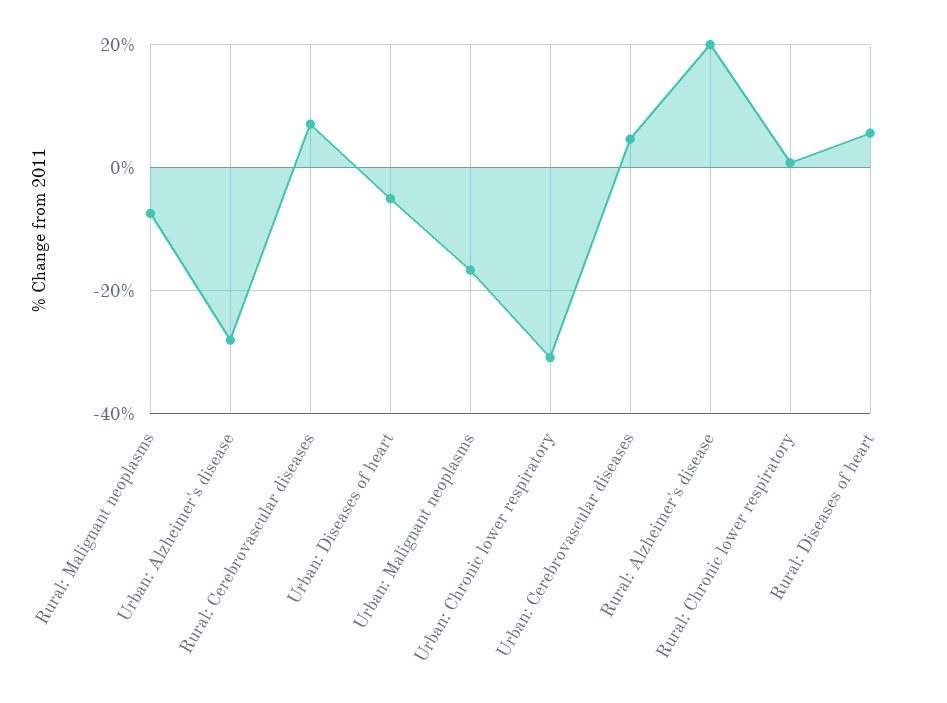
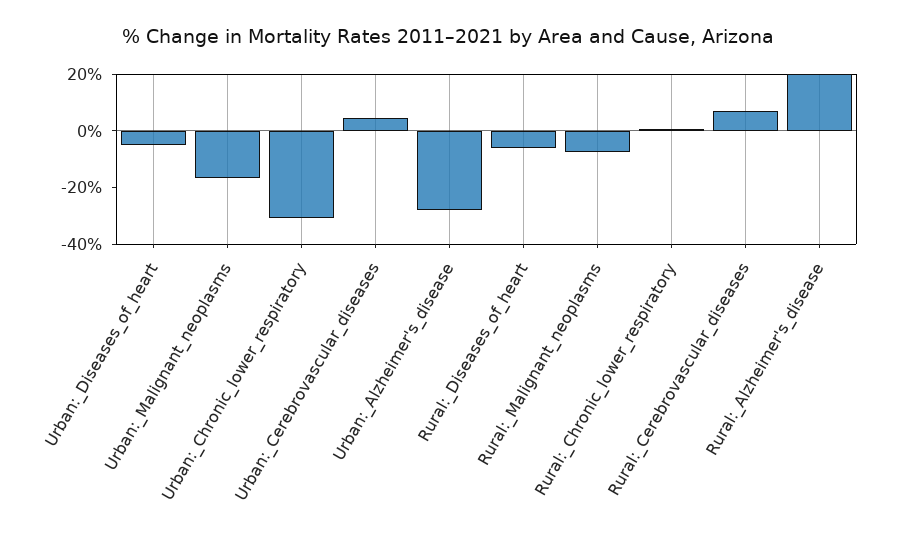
Rural: Diseases of heart: 6 -> -5

